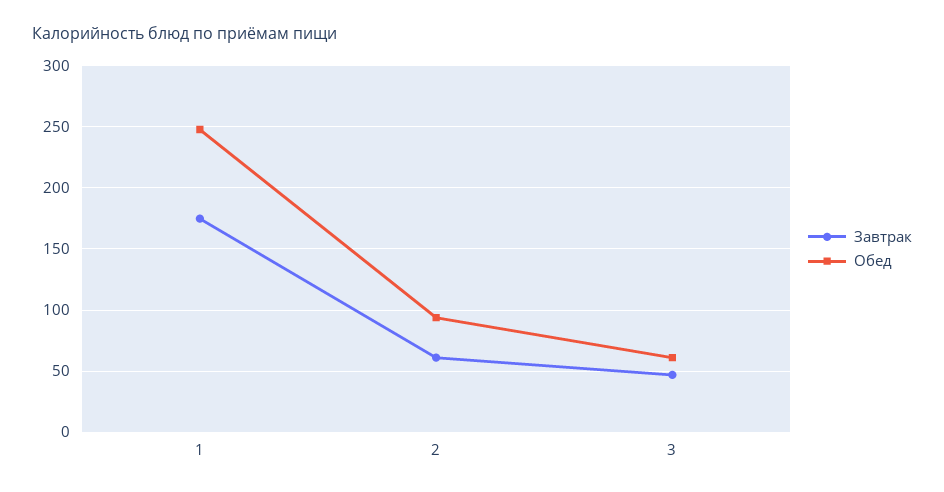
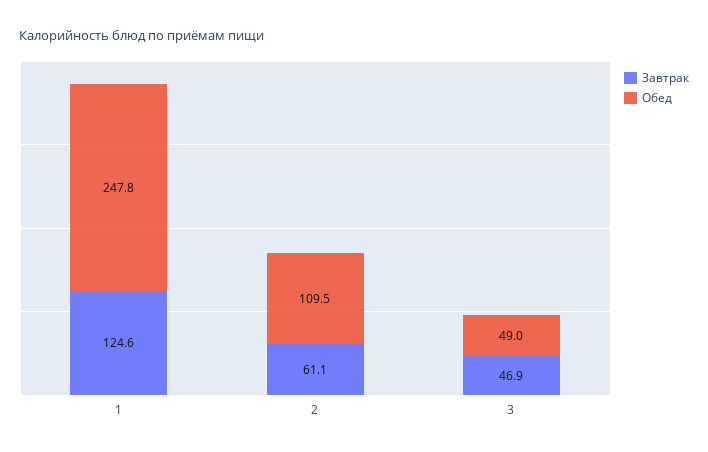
Завтрак, 1: 175 -> 124.6
Обед, 2: 95 -> 109.5
Обед, 3: 60 -> 49

